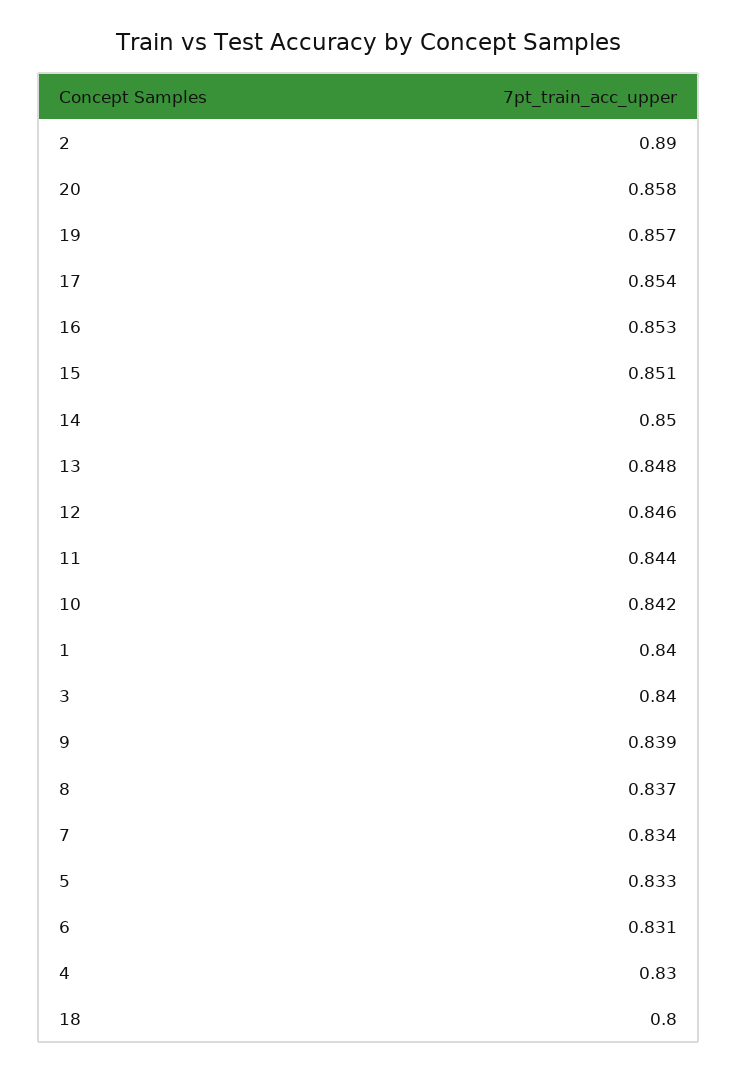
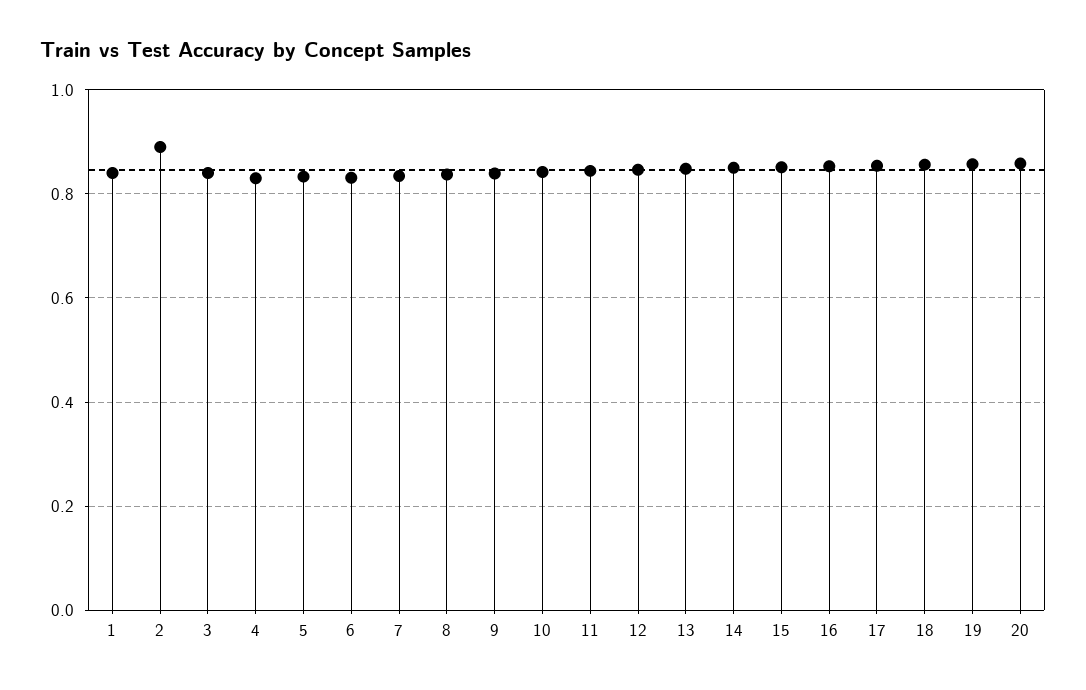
18: 0.8 -> 0.86

